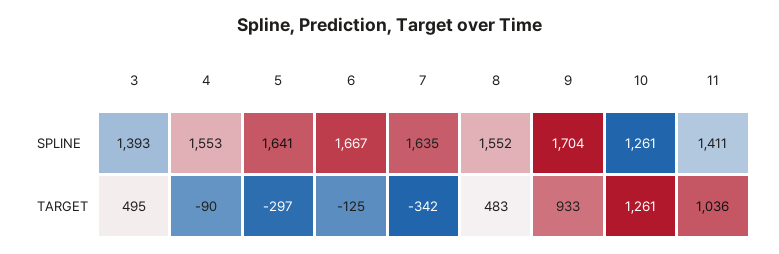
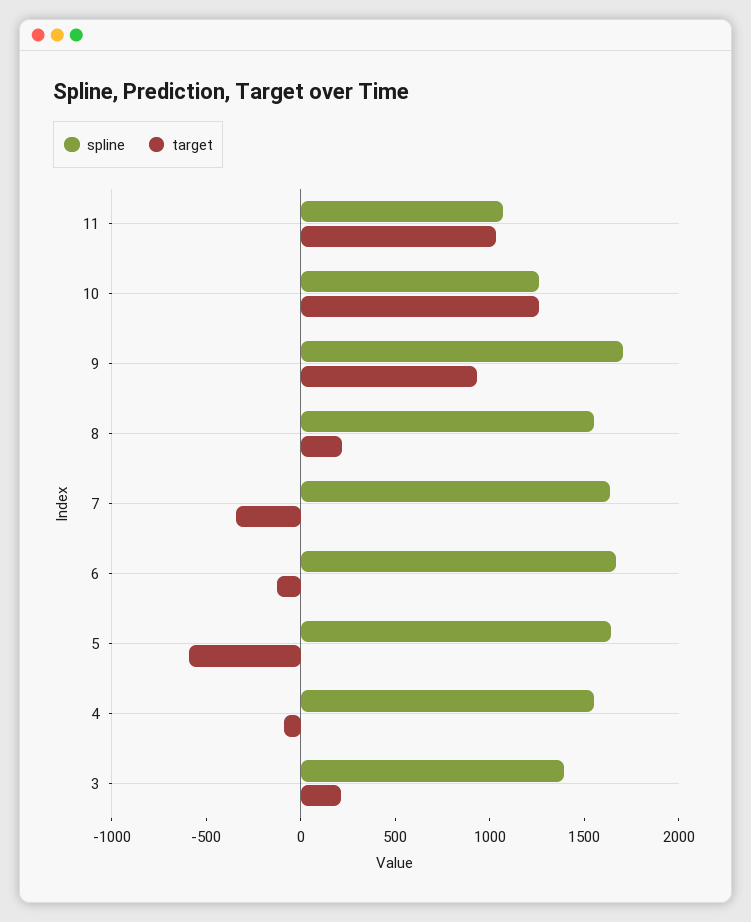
SPLINE, 11: 1411 -> 1100
TARGET, 3: 495 -> 200
TARGET, 5: -297 -> -600
TARGET, 8: 483 -> 200

